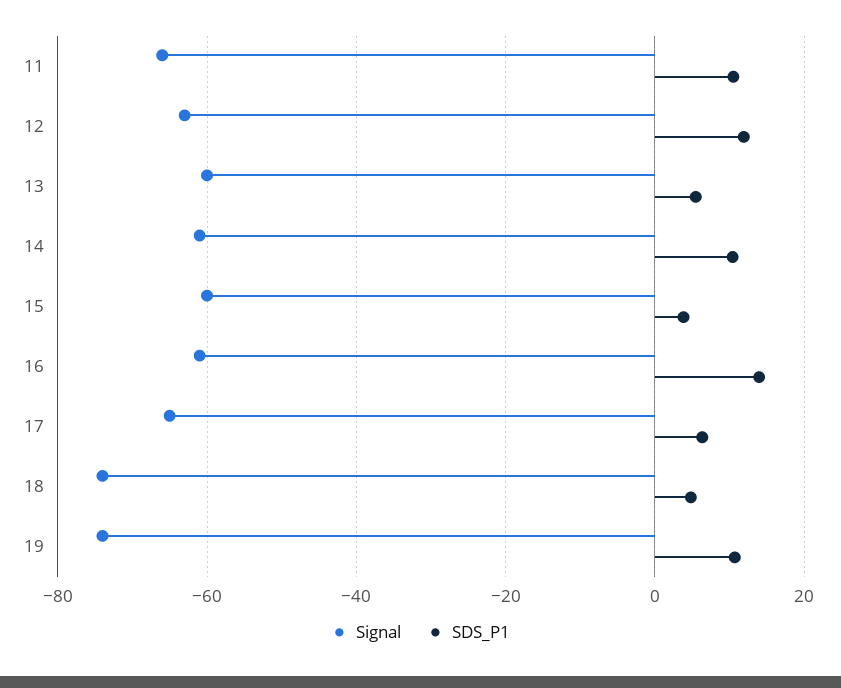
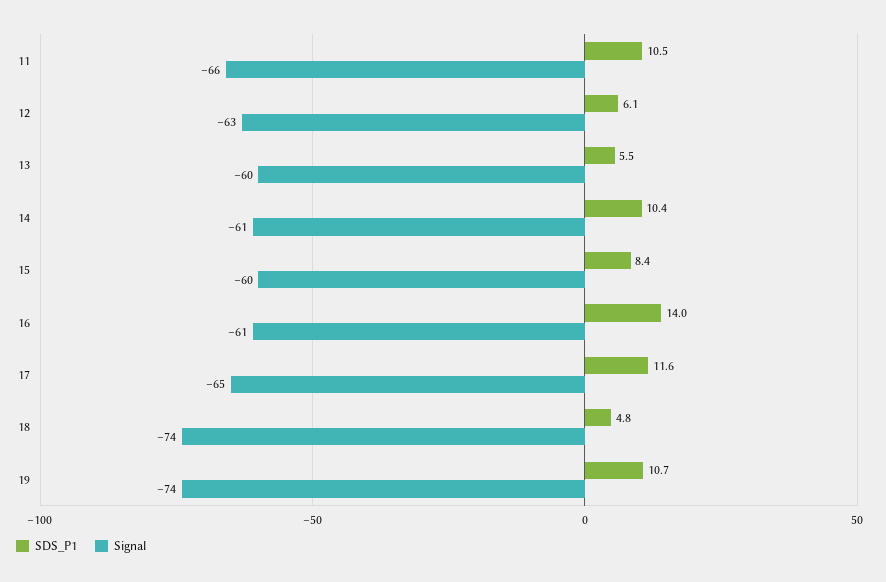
SDS_P1, 12: 12 -> 6.1
SDS_P1, 15: 4 -> 8.4
SDS_P1, 17: 6 -> 11.6

